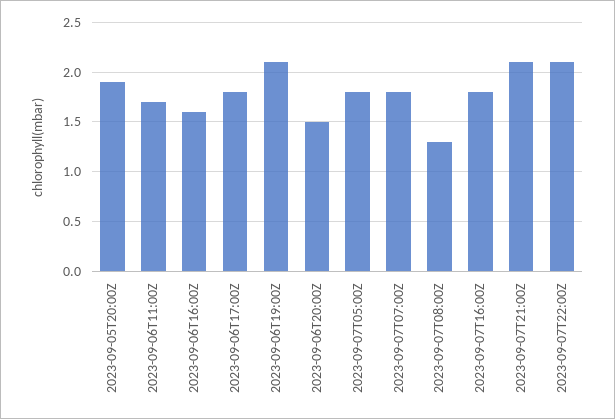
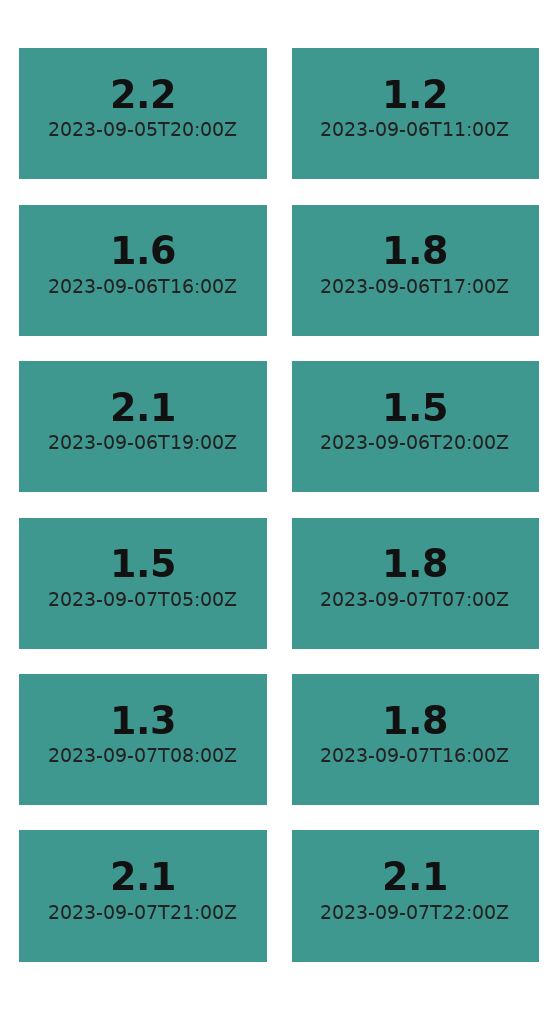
2023-09-05T20:00Z: 1.9 -> 2.2
2023-09-06T11:00Z: 1.7 -> 1.2
2023-09-07T05:00Z: 1.8 -> 1.5

